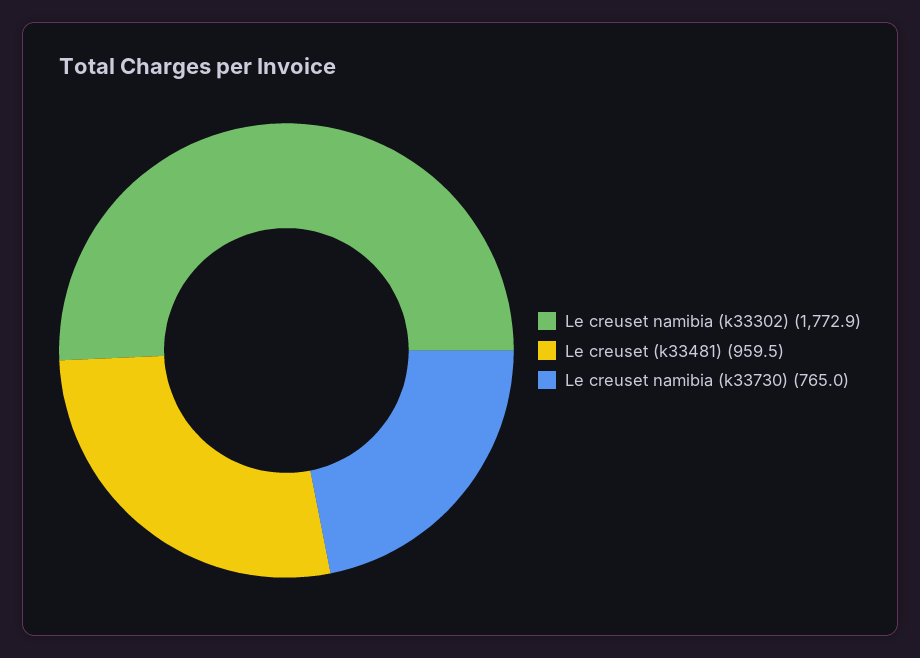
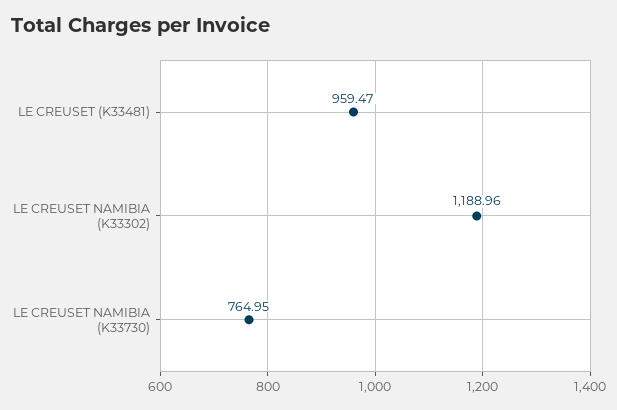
Le creuset namibia (k33302): 1772.9 -> 1188.96

